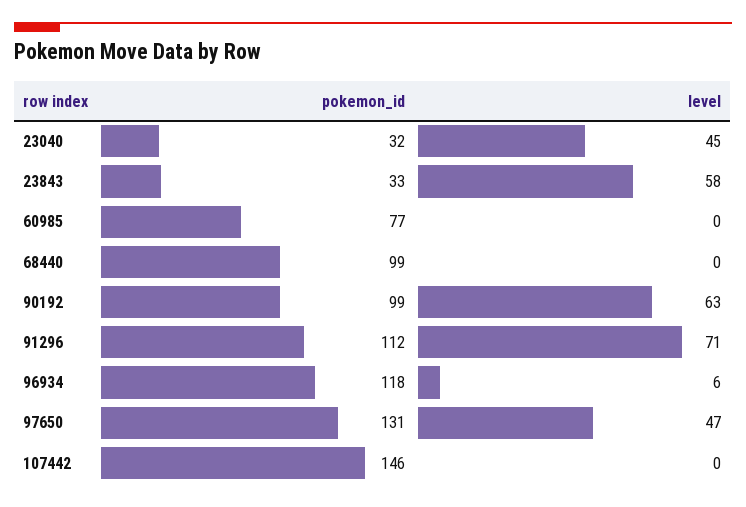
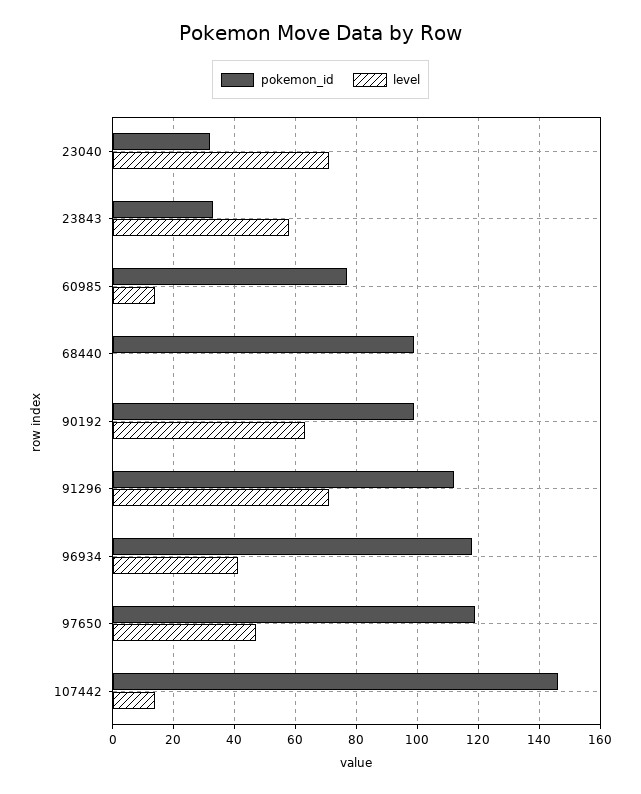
level, 23040: 45 -> 70
level, 60985: 0 -> 15
level, 96934: 6 -> 40
pokemon_id, 97650: 131 -> 120
level, 107442: 0 -> 15

